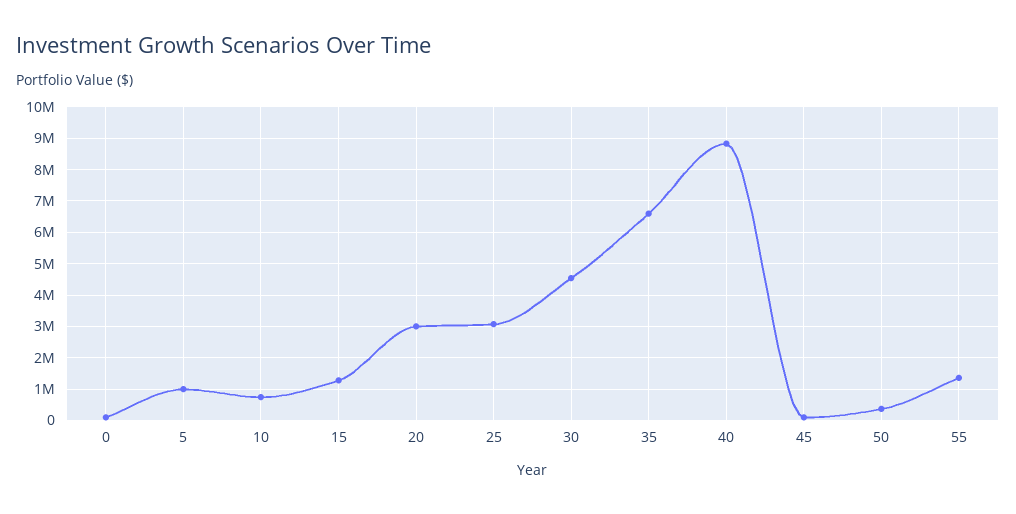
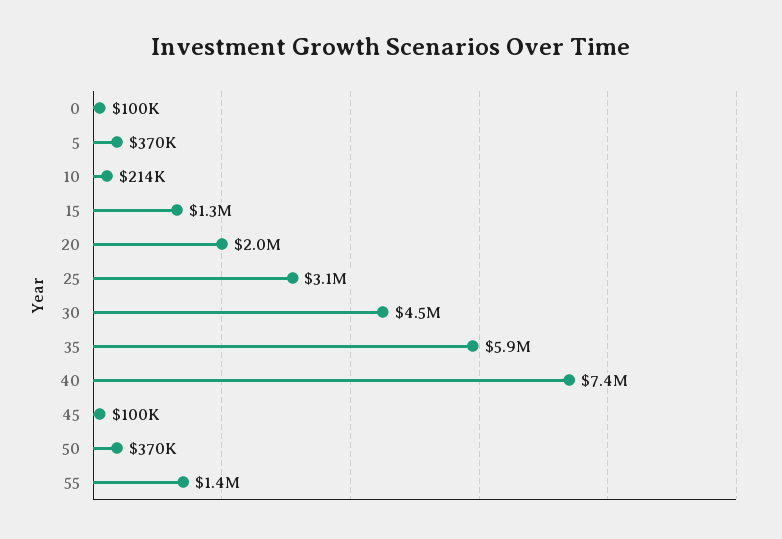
5: 1000000 -> 370000
10: 800000 -> 214000
20: 3000000 -> 2000000
35: 6600000 -> 5900000
40: 8800000 -> 7400000

